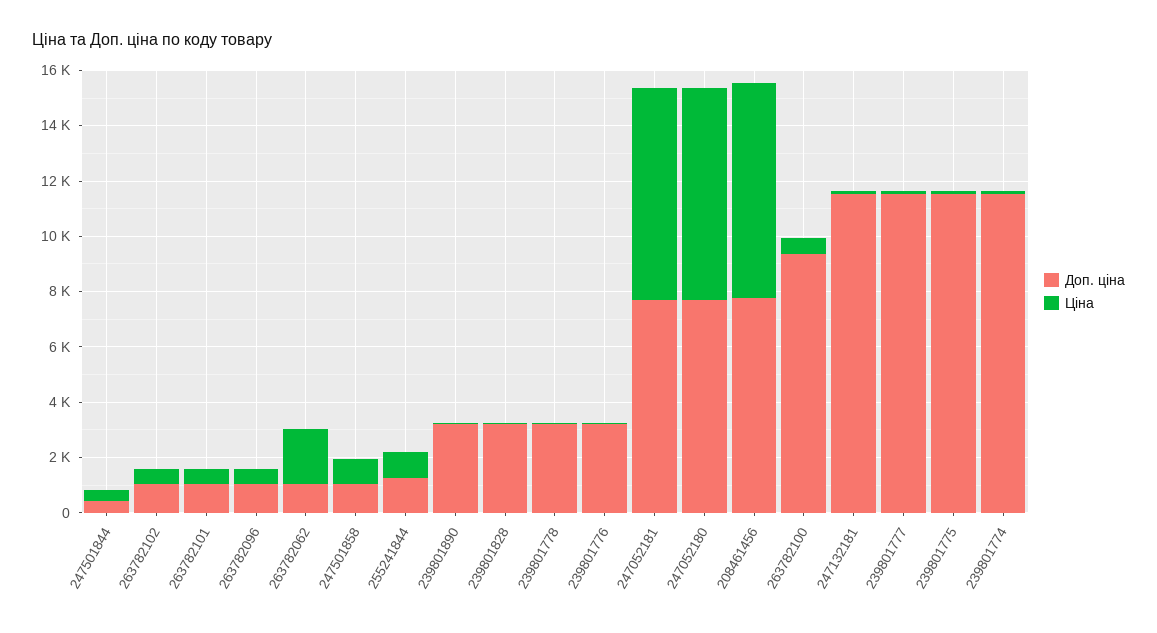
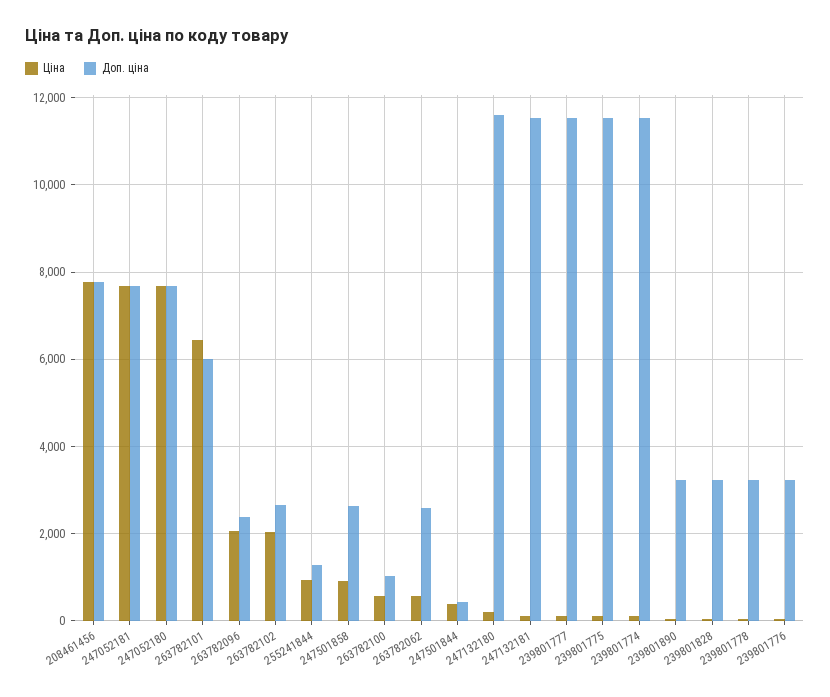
Доп. ціна, 263782102: 1000 -> 2600
Ціна, 263782102: 500 -> 2000
Доп. ціна, 263782101: 1000 -> 6000
Ціна, 263782101: 500 -> 6400
Доп. ціна, 263782096: 1000 -> 2400
Ціна, 263782096: 500 -> 2000
Доп. ціна, 263782062: 1000 -> 2600
Ціна, 263782062: 2000 -> 600
Доп. ціна, 247501858: 1000 -> 2600
Доп. ціна, 263782100: 9500 -> 1000
Ціна, 247132180: none -> 200
Доп. ціна, 247132180: none -> 11600

